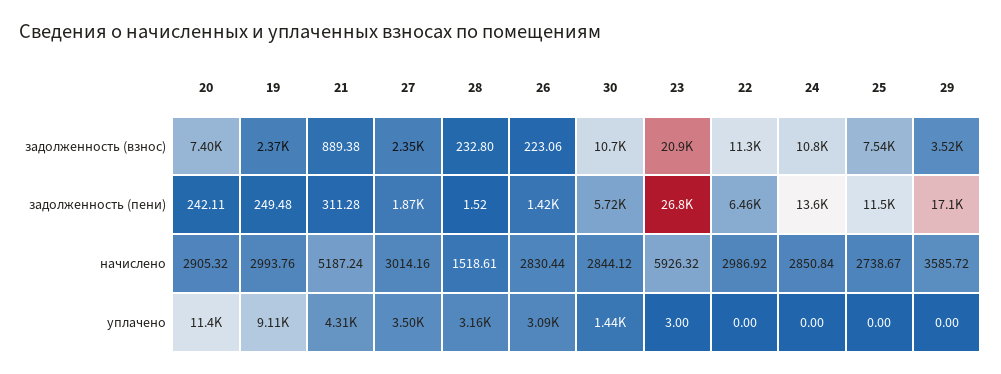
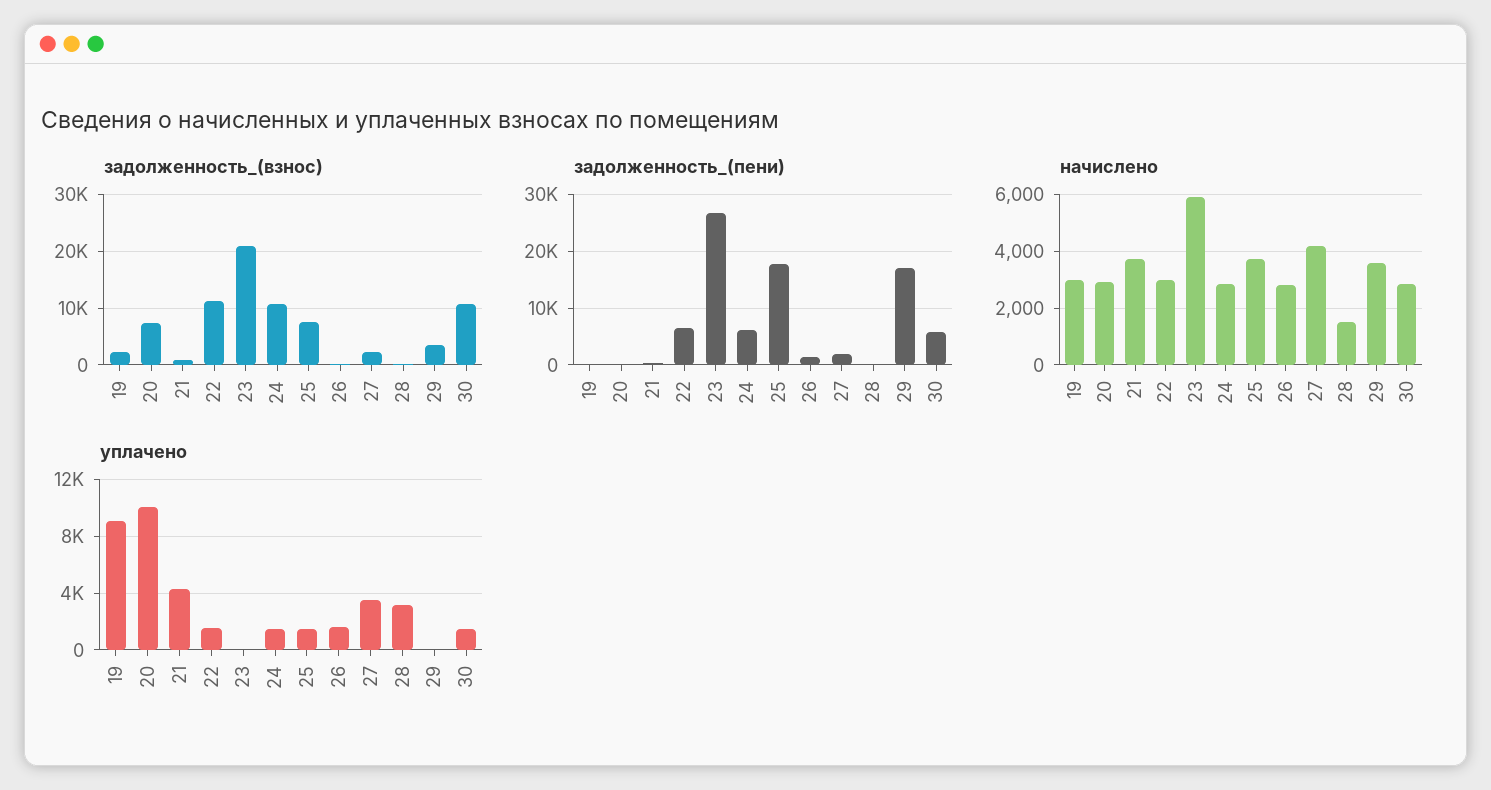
задолженность (пени), 24: 13600 -> 6000
задолженность (пени), 25: 11500 -> 18000
начислено, 21: 5187.24 -> 3750
начислено, 27: 3014.16 -> 4250
начислено, 25: 2738.67 -> 3750
уплачено, 20: 11400 -> 10000
уплачено, 26: 3090 -> 1500
уплачено, 22: 0 -> 1500
уплачено, 24: 0 -> 1500
уплачено, 25: 0 -> 1500

